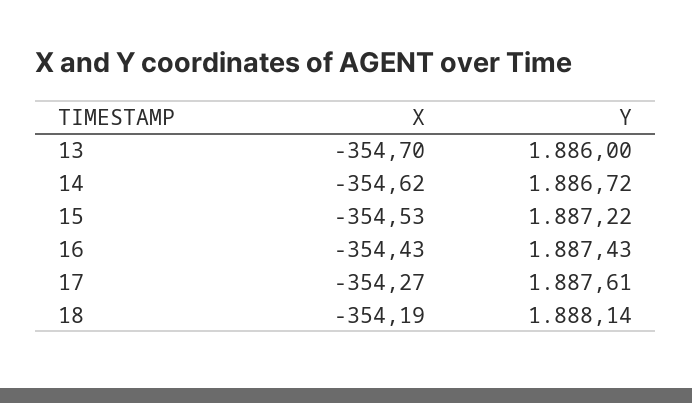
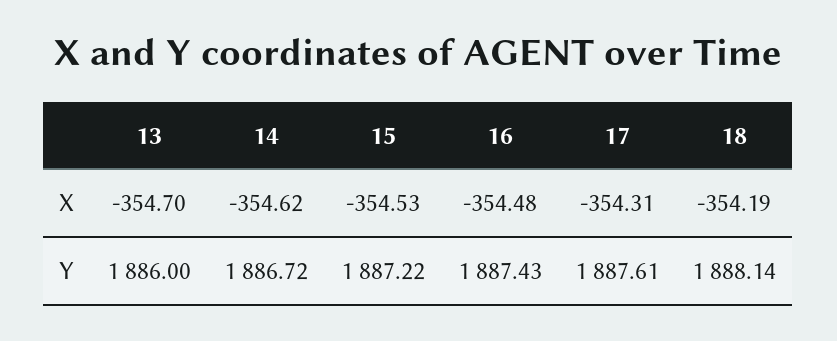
X, 16: -354.43 -> -354.48
X, 17: -354.27 -> -354.31

